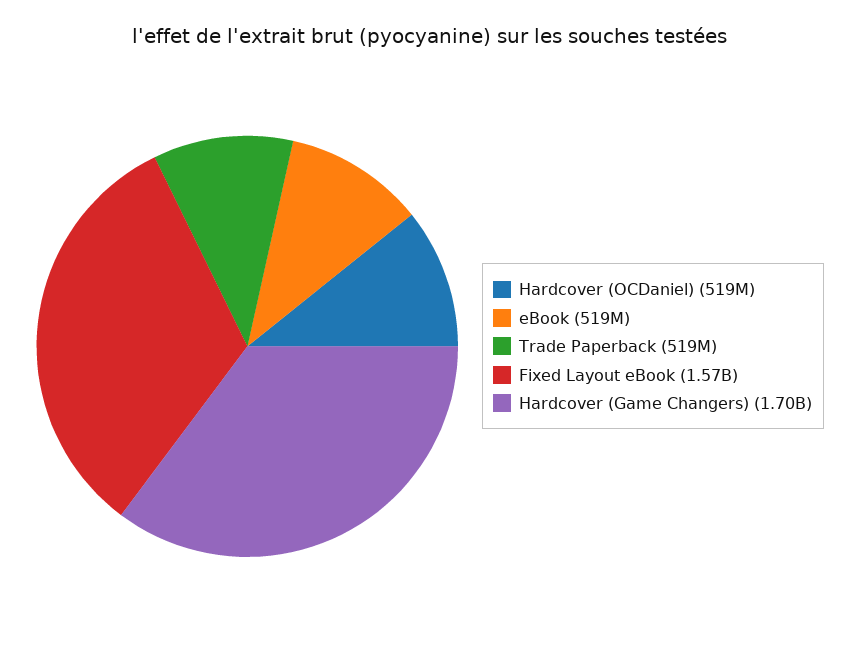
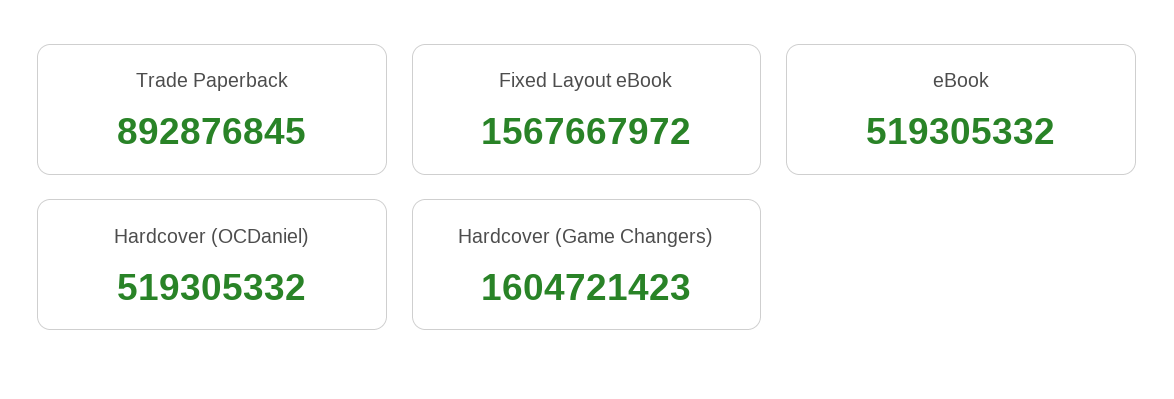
Trade Paperback: 519000000 -> 892876845
Hardcover (Game Changers): 1700000000 -> 1604721423

